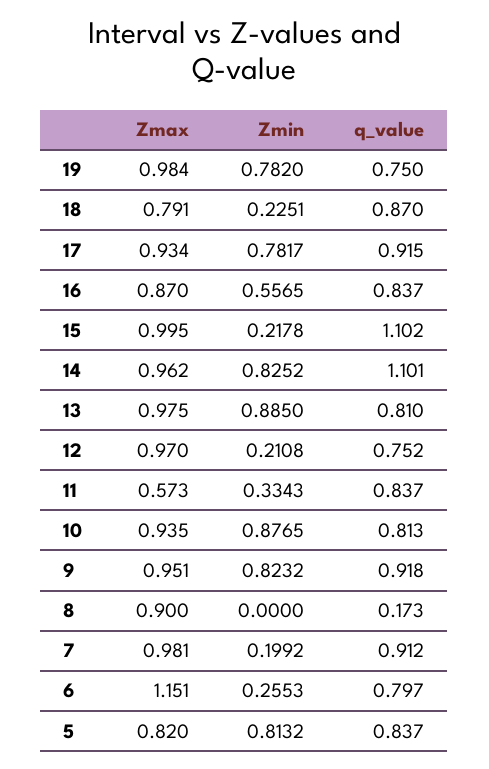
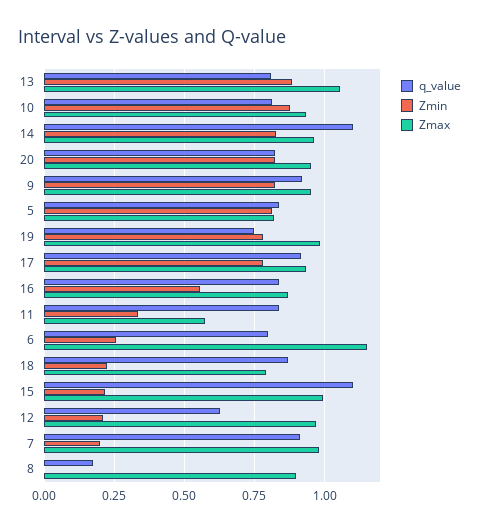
Zmax, 13: 0.975 -> 1.05
q_value, 12: 0.752 -> 0.625
q_value, 20: none -> 0.825
Zmin, 20: none -> 0.825
Zmax, 20: none -> 0.95

